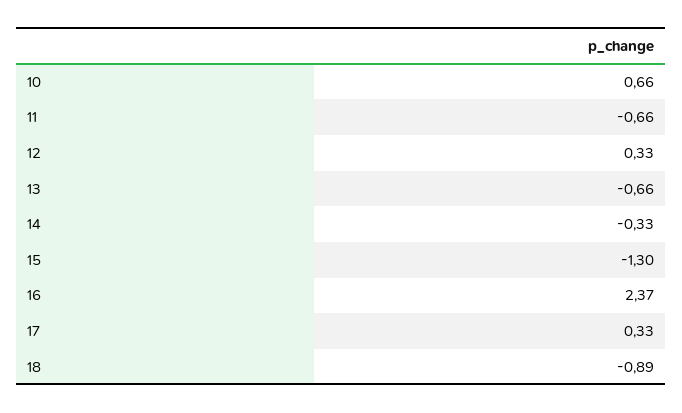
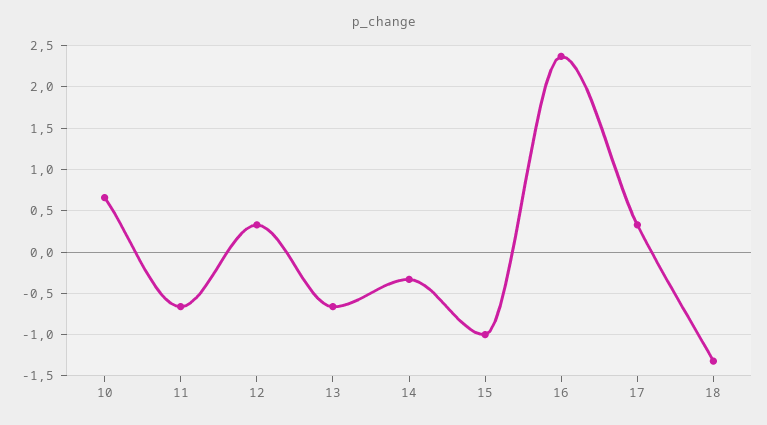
15: -1.3 -> -1
18: -0.89 -> -1.3

